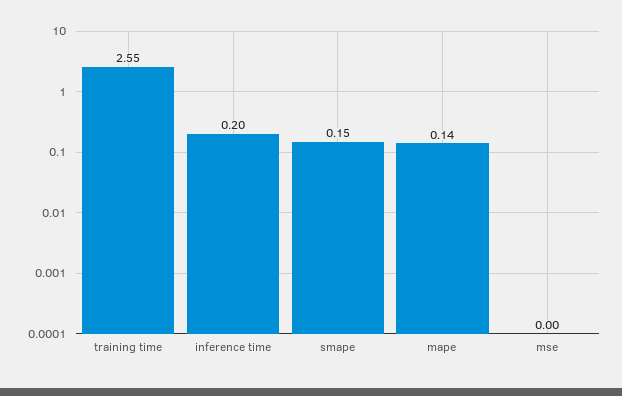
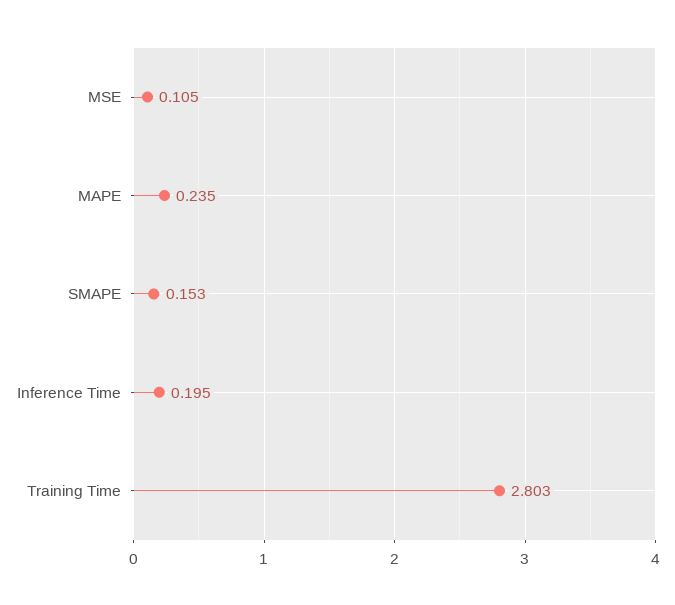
training time: 2.55 -> 2.803
mape: 0.14 -> 0.235
mse: 0 -> 0.105

